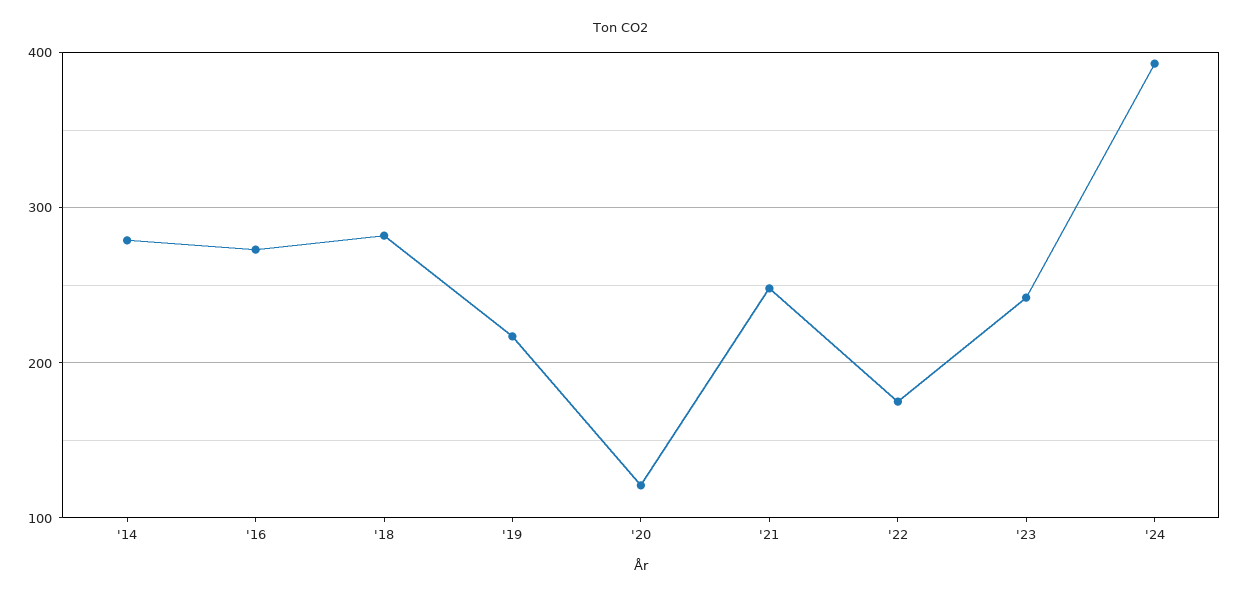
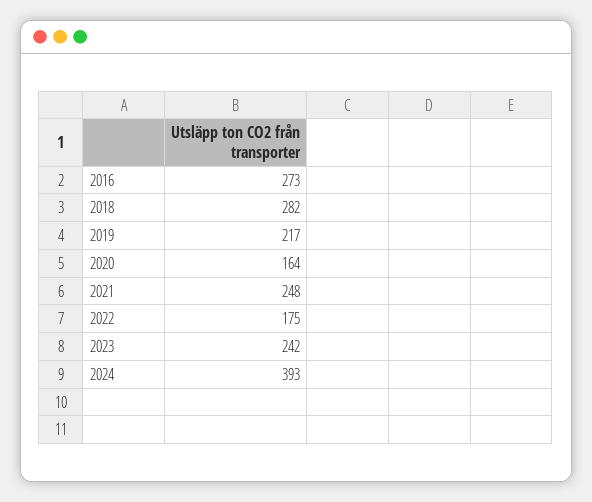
'14: 280 -> none
'20: 120 -> 164

